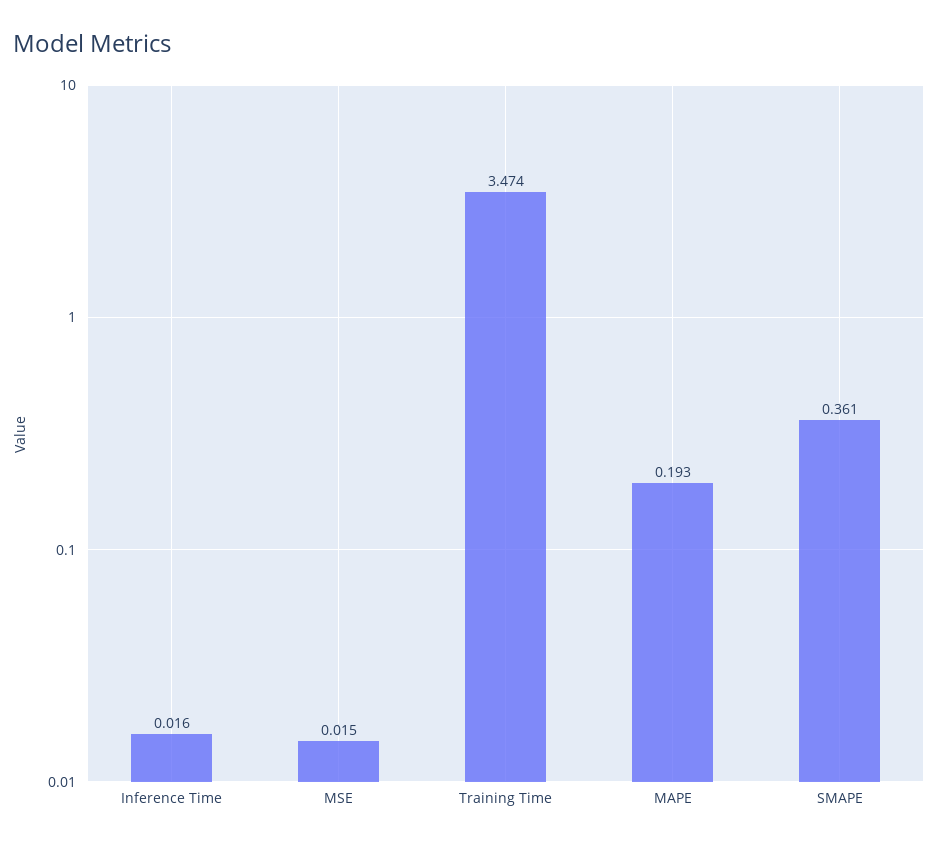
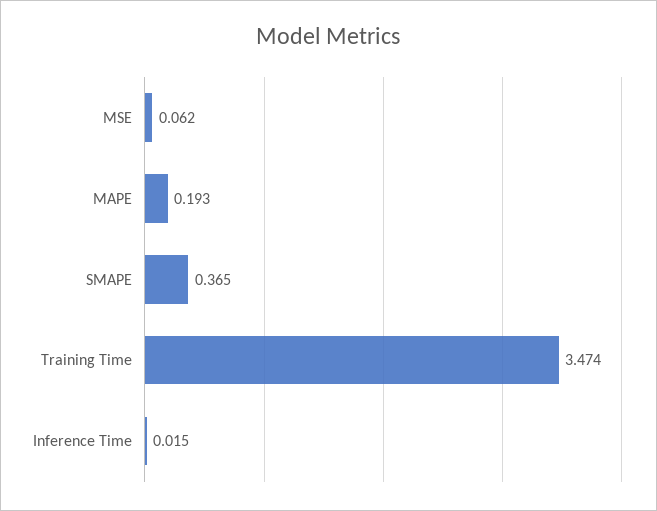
Inference Time: 0.016 -> 0.015
MSE: 0.015 -> 0.062
SMAPE: 0.361 -> 0.365

